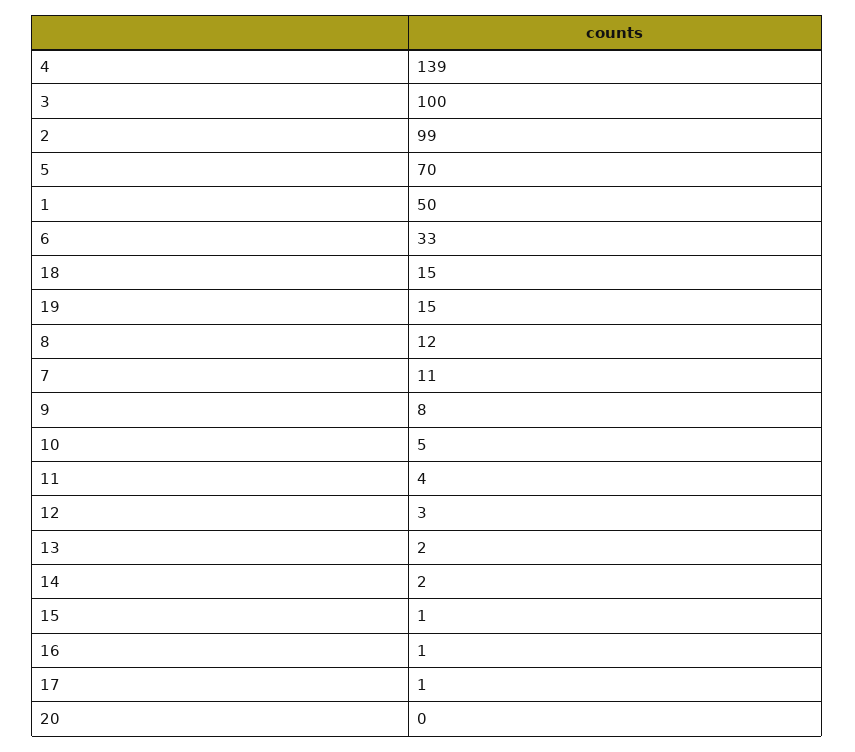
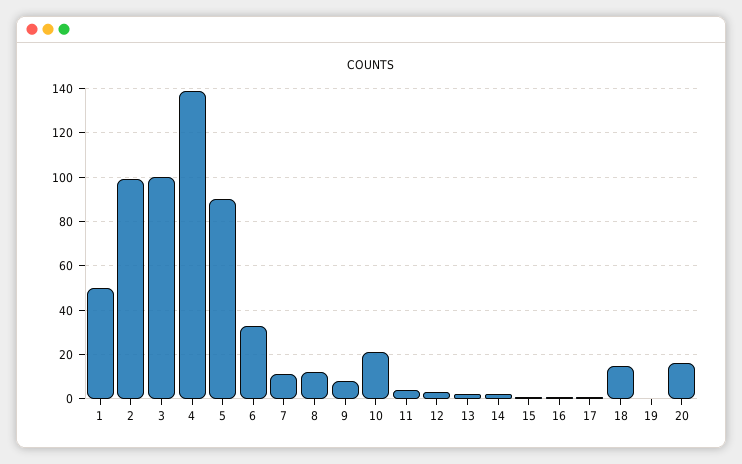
5: 70 -> 90
19: 15 -> 0
10: 5 -> 20
20: 0 -> 15

